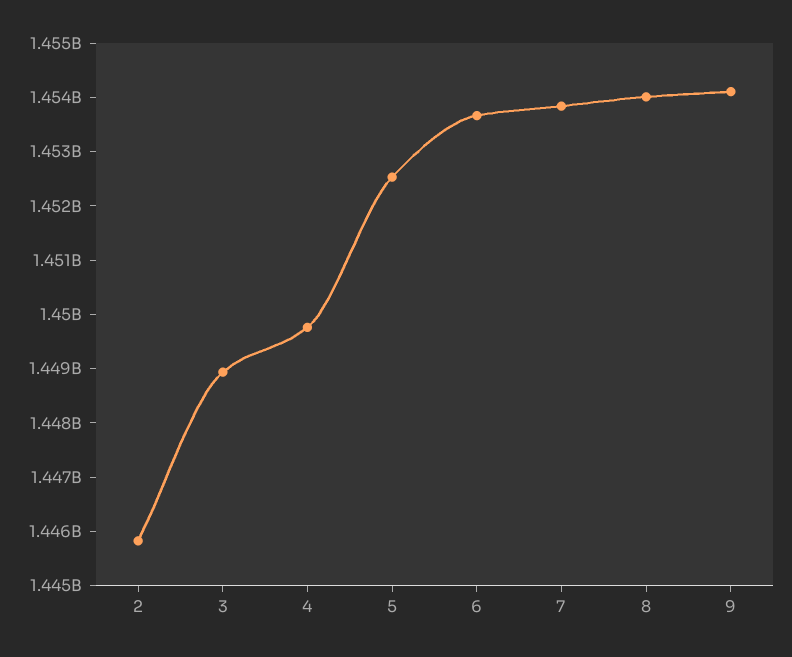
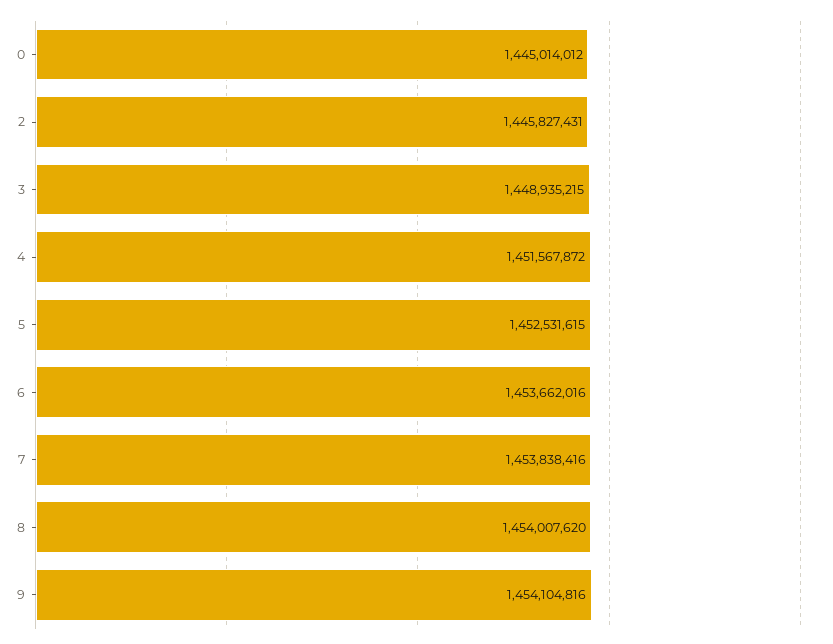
4: 1449800000 -> 1451567872
0: none -> 1445014012

